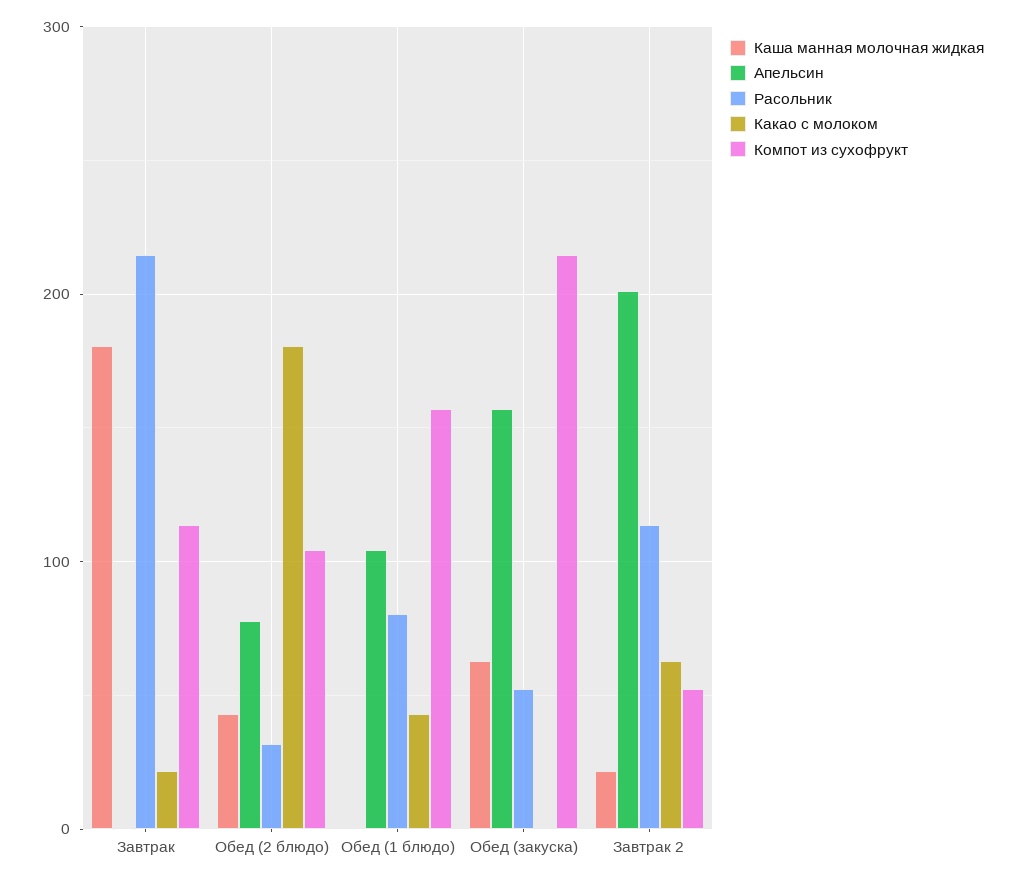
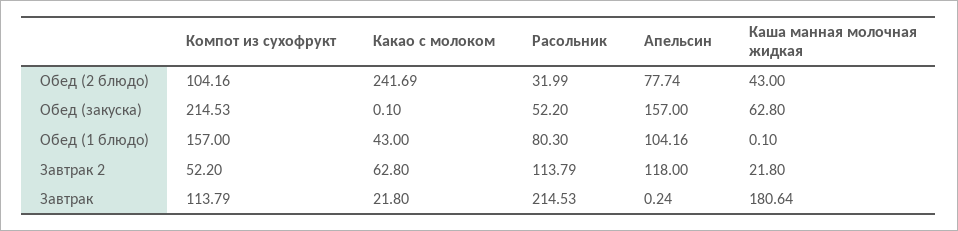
Какао с молоком, Обед (2 блюдо): 180 -> 241.69
Апельсин, Завтрак 2: 200 -> 118

